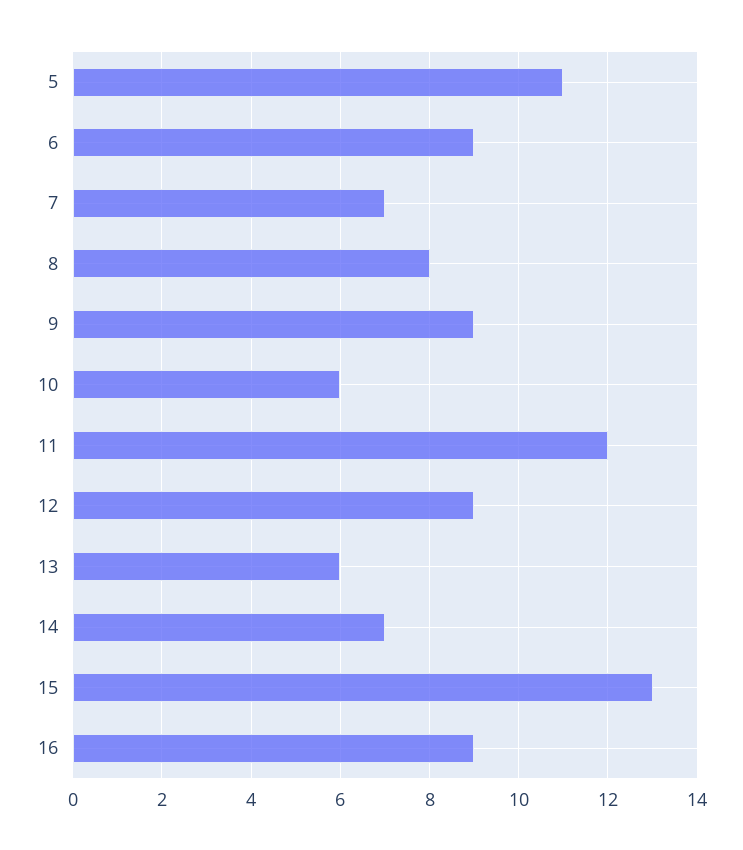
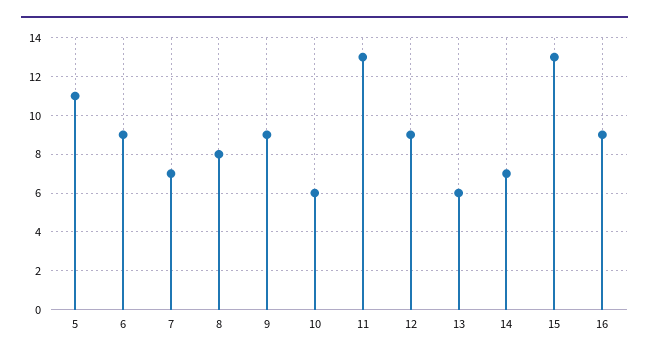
11: 12 -> 13

